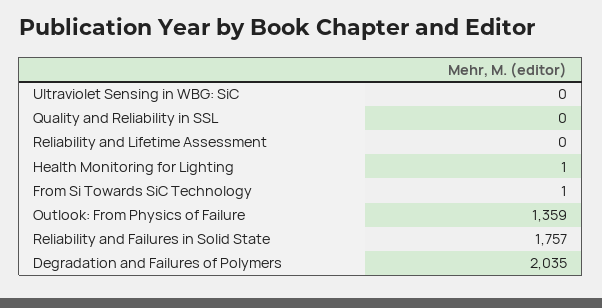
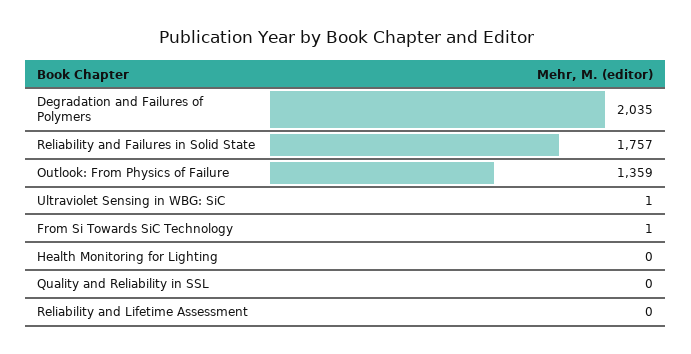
Ultraviolet Sensing in WBG: SiC: 0 -> 1
Health Monitoring for Lighting: 1 -> 0

